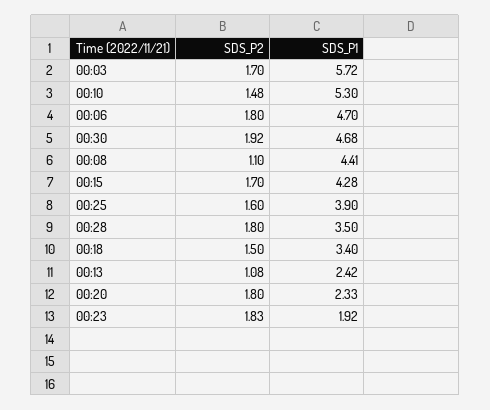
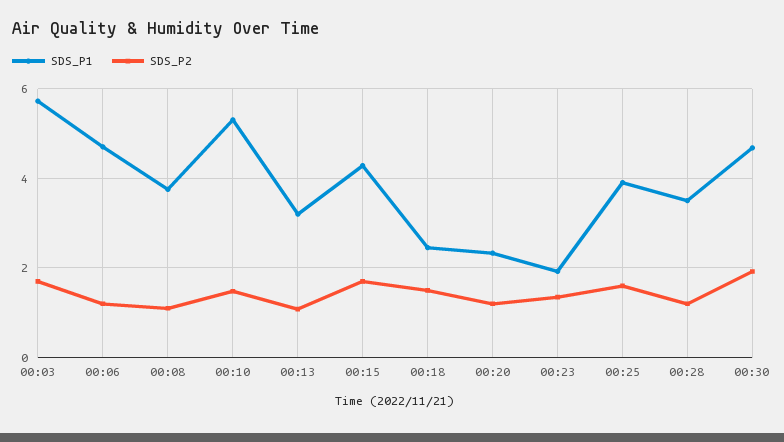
SDS_P2, 00:06: 1.8 -> 1.2
SDS_P1, 00:08: 4.41 -> 3.8
SDS_P2, 00:28: 1.8 -> 1.2
SDS_P1, 00:18: 3.4 -> 2.4
SDS_P1, 00:13: 2.42 -> 3.2
SDS_P2, 00:20: 1.8 -> 1.2
SDS_P2, 00:23: 1.83 -> 1.4

